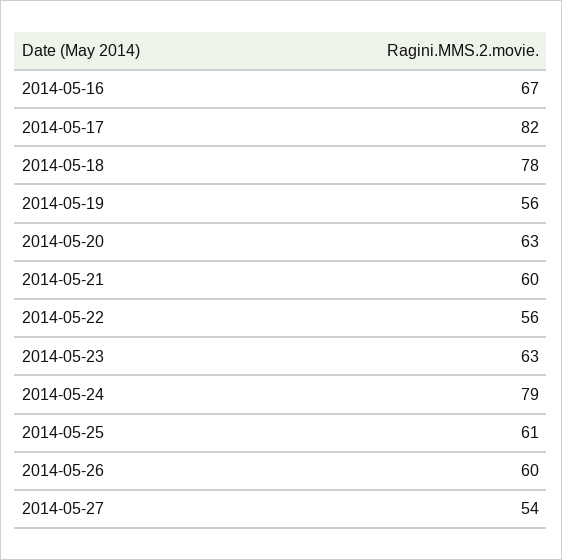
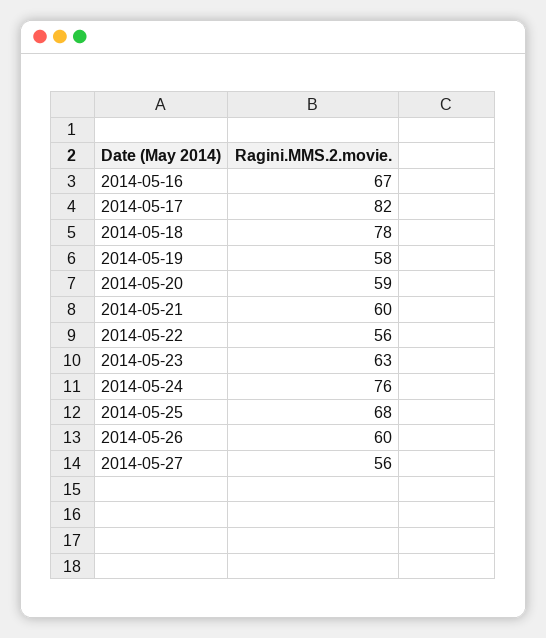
2014-05-19: 56 -> 58
2014-05-20: 63 -> 59
2014-05-24: 79 -> 76
2014-05-25: 61 -> 68
2014-05-27: 54 -> 56

